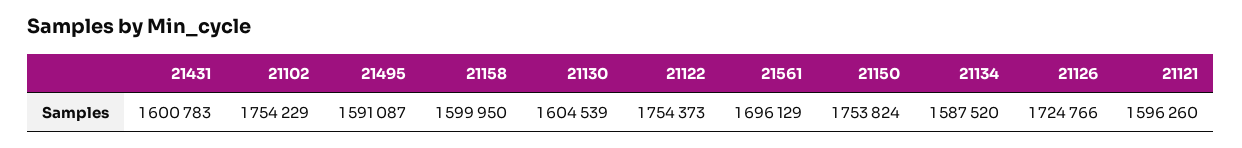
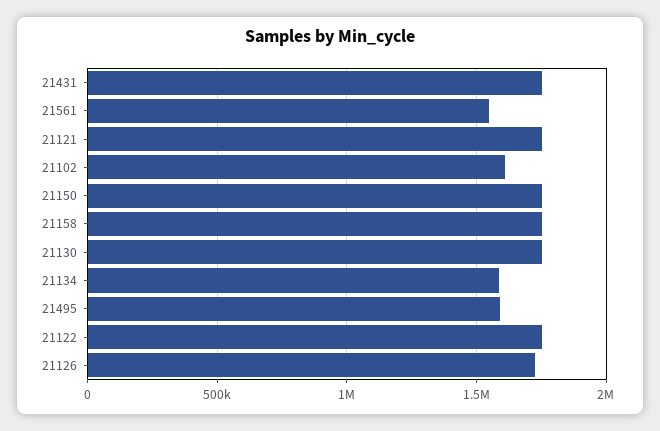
21431: 1600783 -> 1750000
21102: 1754229 -> 1600000
21158: 1599950 -> 1750000
21130: 1604539 -> 1750000
21561: 1696129 -> 1550000
21121: 1596260 -> 1750000

